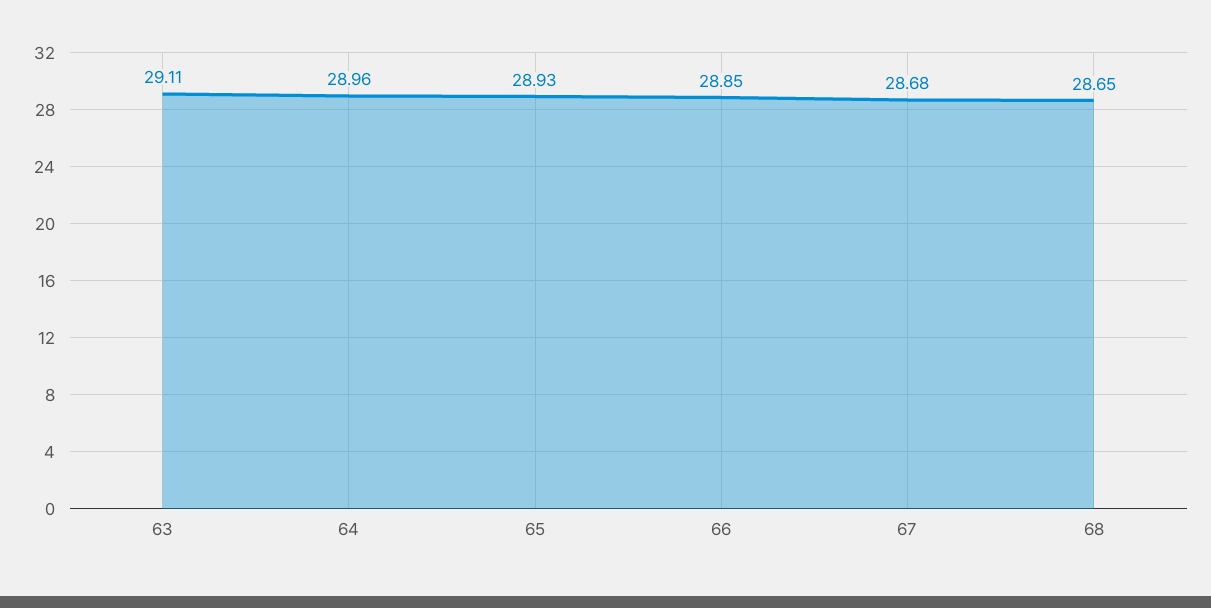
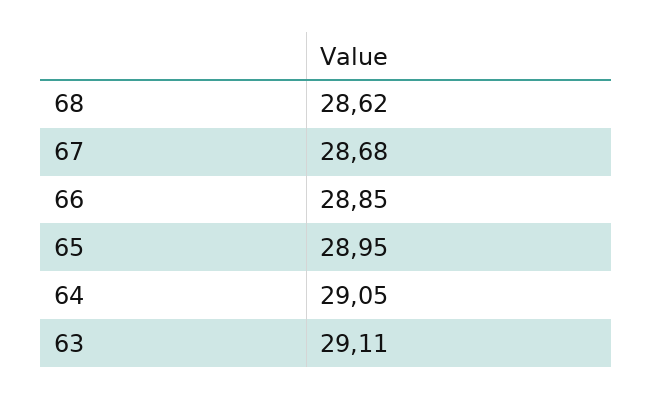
64: 28.96 -> 29.05
65: 28.93 -> 28.95
68: 28.65 -> 28.62

